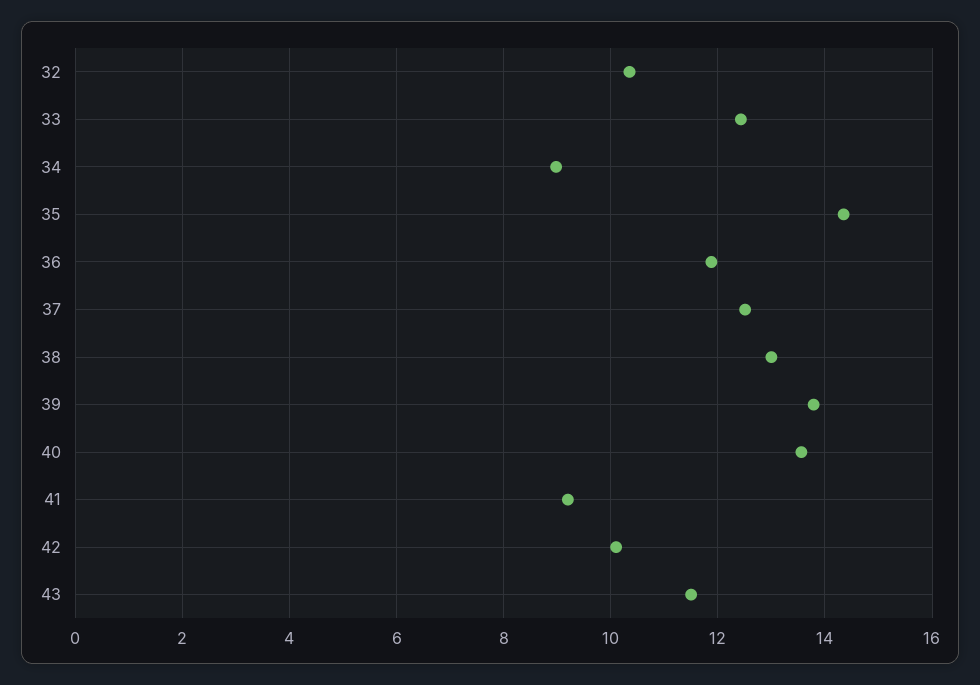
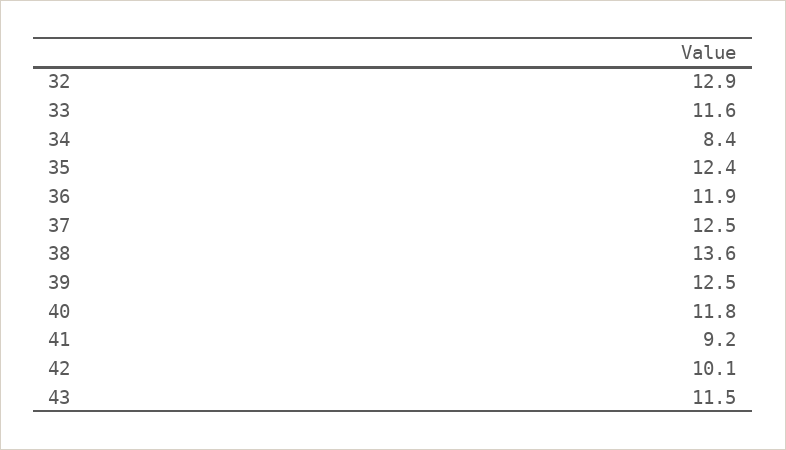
32: 10.4 -> 12.9
33: 12.4 -> 11.6
34: 9 -> 8.4
35: 14.4 -> 12.4
38: 13 -> 13.6
39: 13.8 -> 12.5
40: 13.6 -> 11.8

